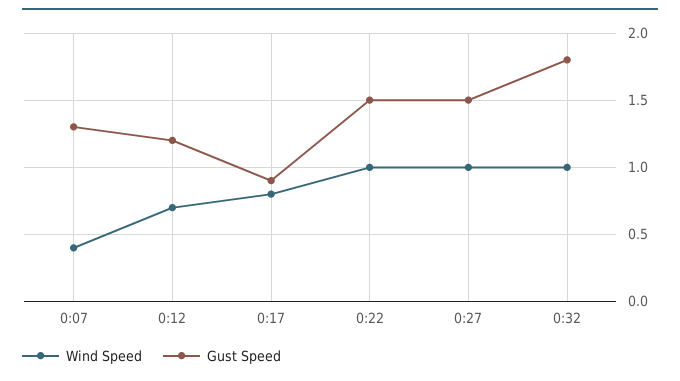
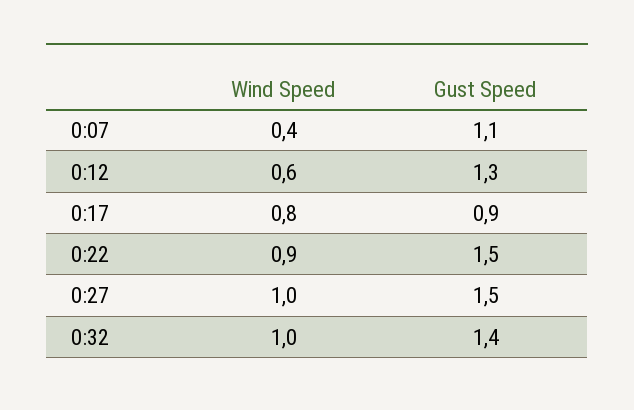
Gust Speed, 0:07: 1.3 -> 1.1
Wind Speed, 0:12: 0.7 -> 0.6
Gust Speed, 0:12: 1.2 -> 1.3
Wind Speed, 0:22: 1 -> 0.9
Gust Speed, 0:32: 1.8 -> 1.4

